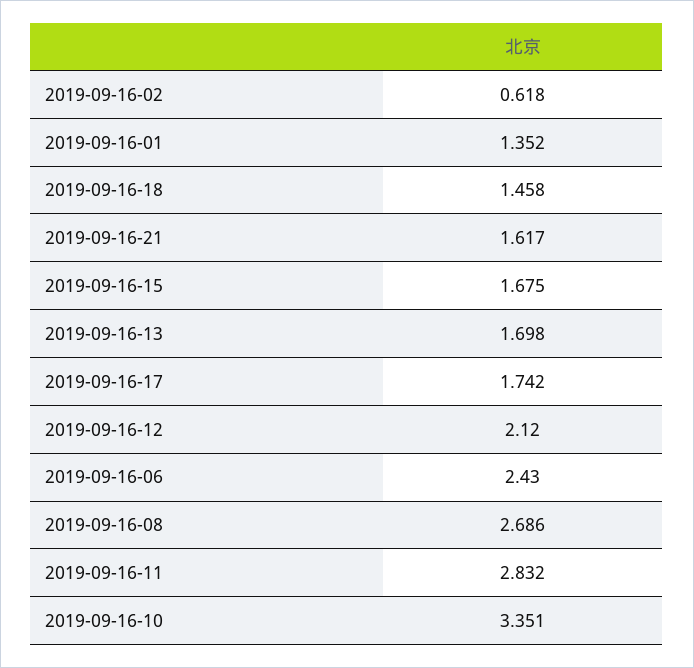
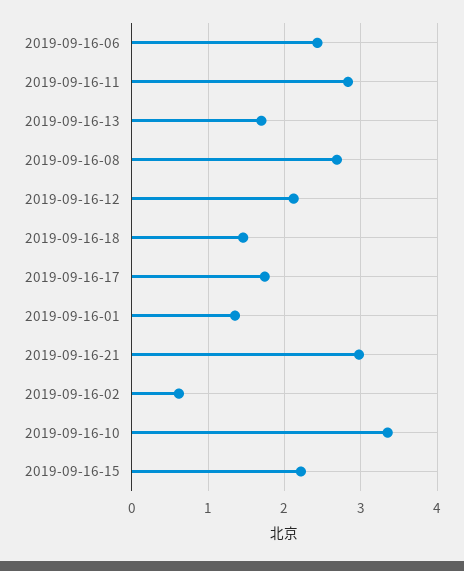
2019-09-16-21: 1.617 -> 3
2019-09-16-15: 1.675 -> 2.2

